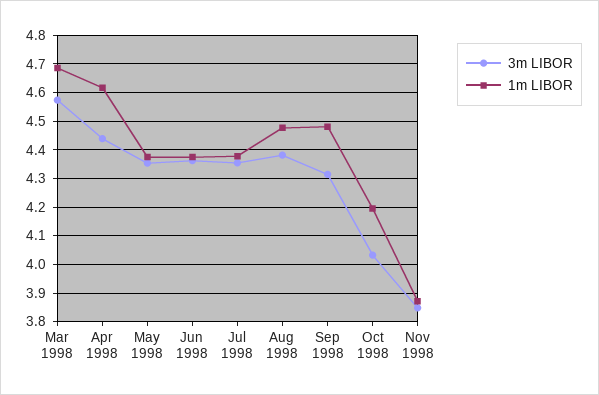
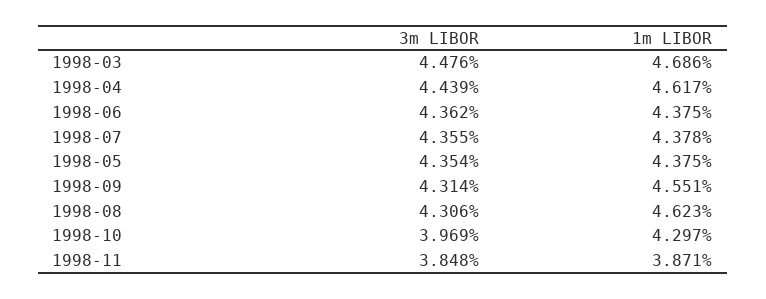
3m LIBOR, Mar 1998: 4.575 -> 4.476
3m LIBOR, Aug 1998: 4.375 -> 4.306
1m LIBOR, Aug 1998: 4.475 -> 4.623
1m LIBOR, Sep 1998: 4.475 -> 4.551
3m LIBOR, Oct 1998: 4.025 -> 3.969
1m LIBOR, Oct 1998: 4.2 -> 4.297

